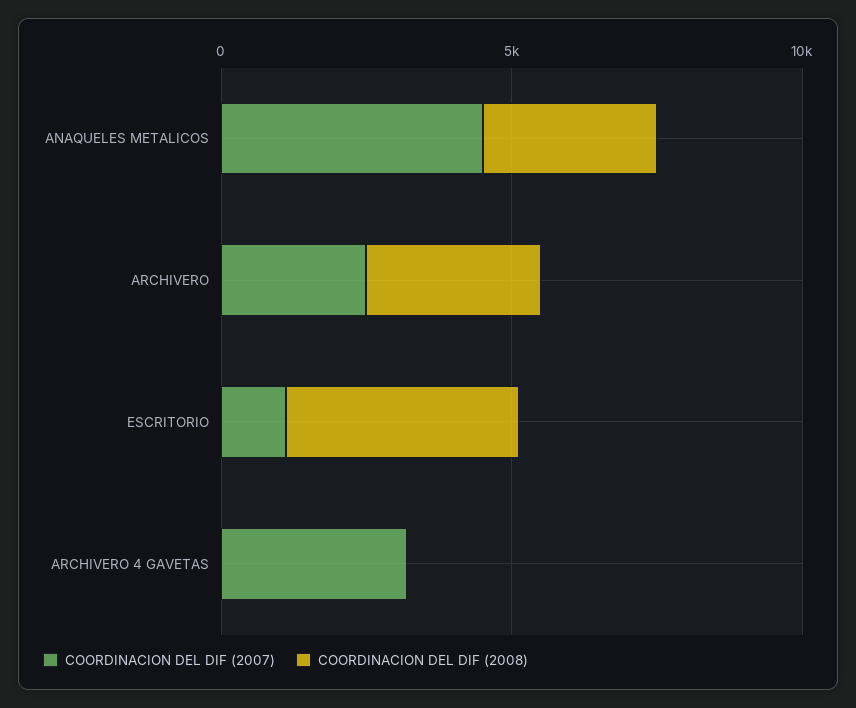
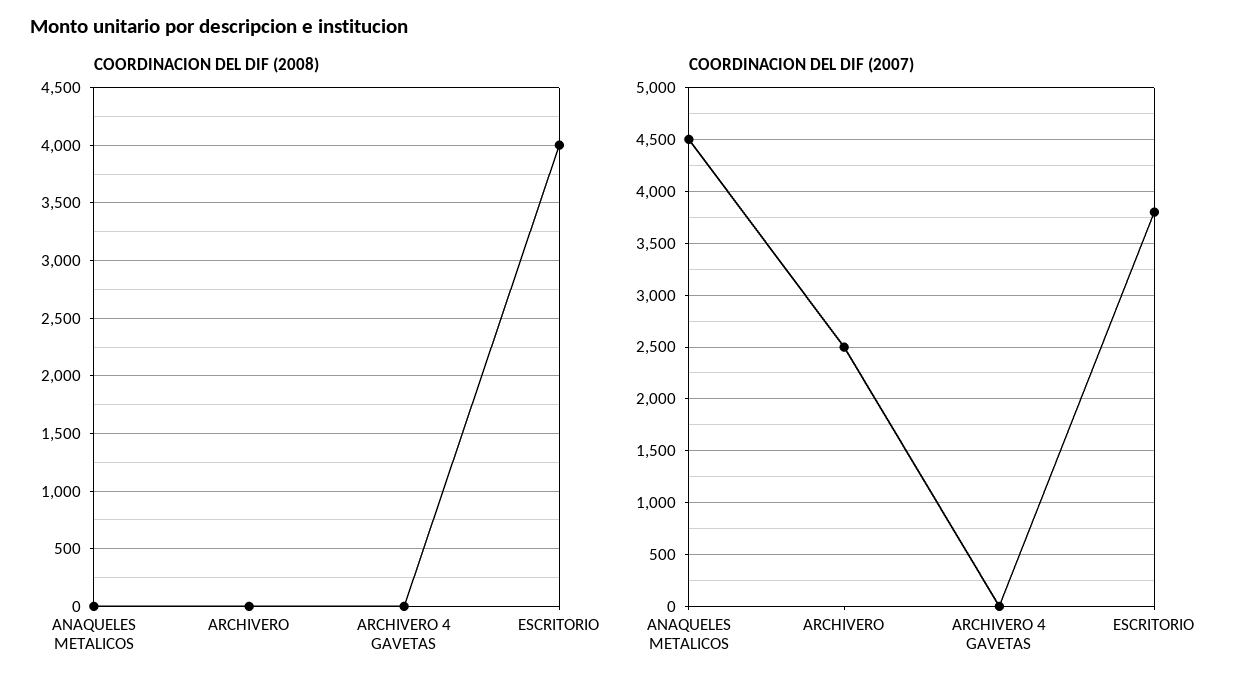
COORDINACION DEL DIF (2008), ANAQUELES METALICOS: 3000 -> 0
COORDINACION DEL DIF (2008), ARCHIVERO: 3000 -> 0
COORDINACION DEL DIF (2007), ESCRITORIO: 1000 -> 3800
COORDINACION DEL DIF (2007), ARCHIVERO 4 GAVETAS: 3000 -> 0

